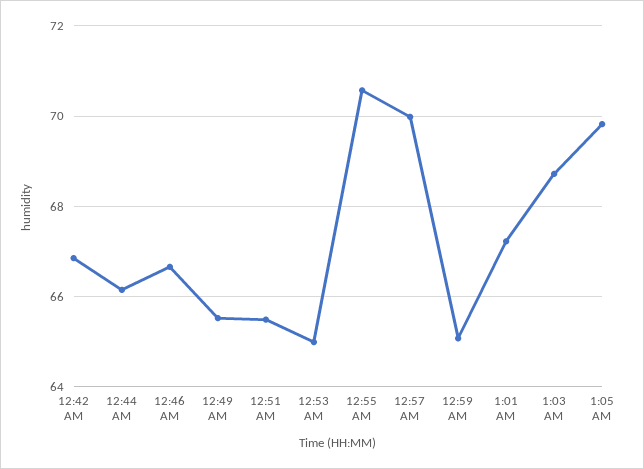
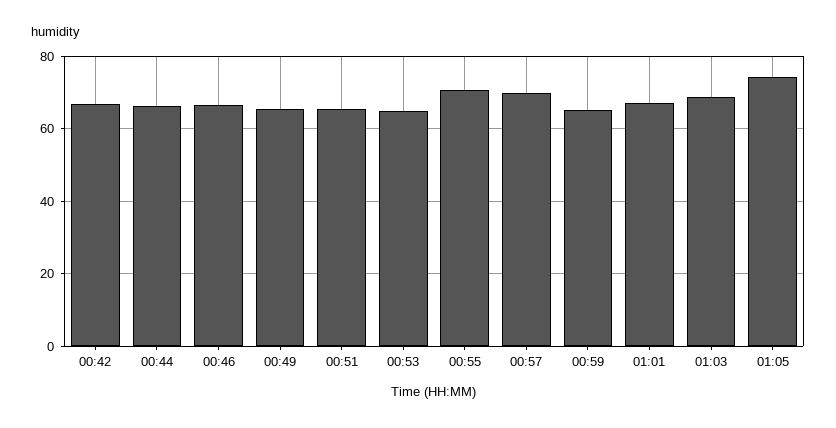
1:05 AM: 69.8 -> 74

